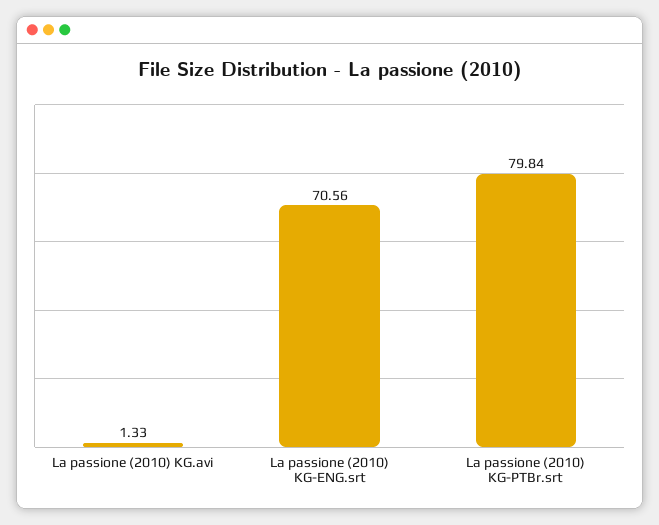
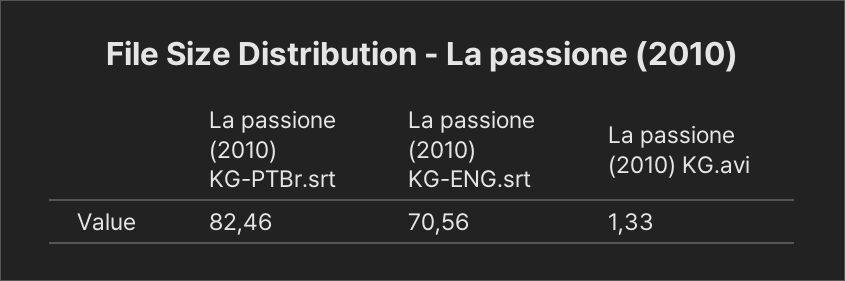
La passione (2010) KG-PTBr.srt: 79.84 -> 82.46

